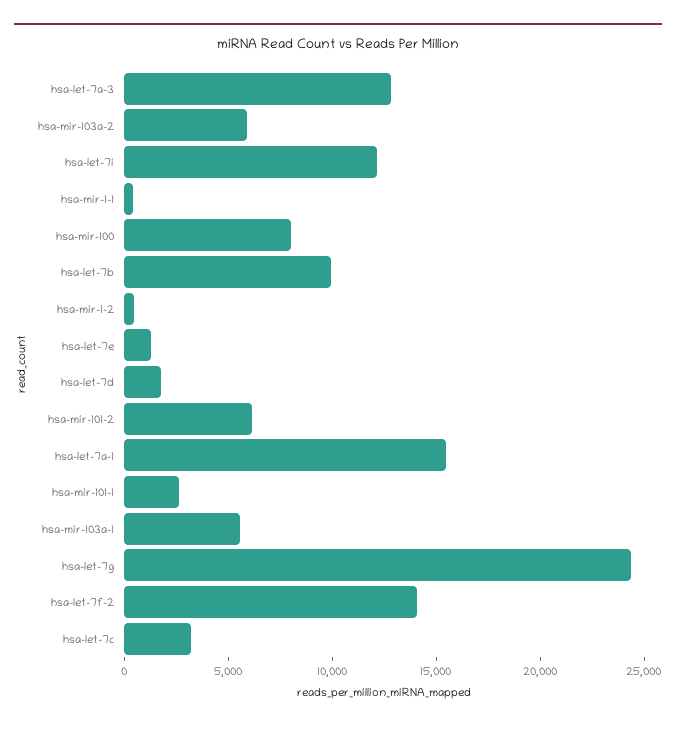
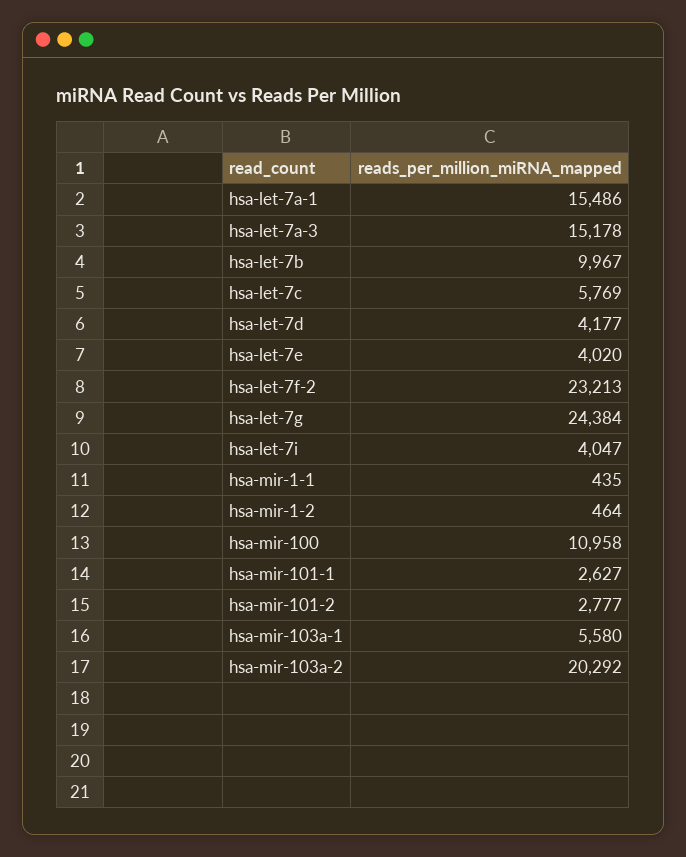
hsa-let-7a-3: 13000 -> 15178
hsa-mir-103a-2: 6000 -> 20292
hsa-let-7i: 12000 -> 4047
hsa-mir-100: 8000 -> 10958
hsa-let-7e: 1000 -> 4020
hsa-let-7d: 2000 -> 4177
hsa-mir-101-2: 6000 -> 2777
hsa-let-7f-2: 14000 -> 23213
hsa-let-7c: 3000 -> 5769

